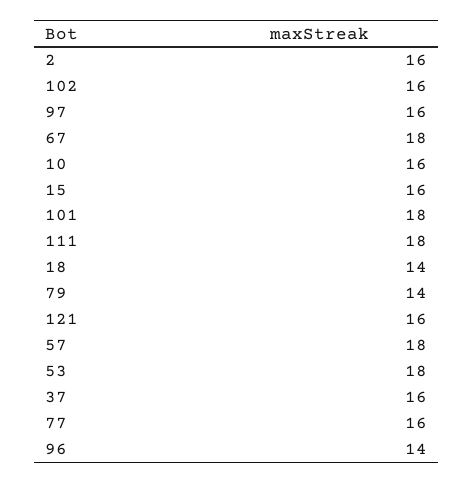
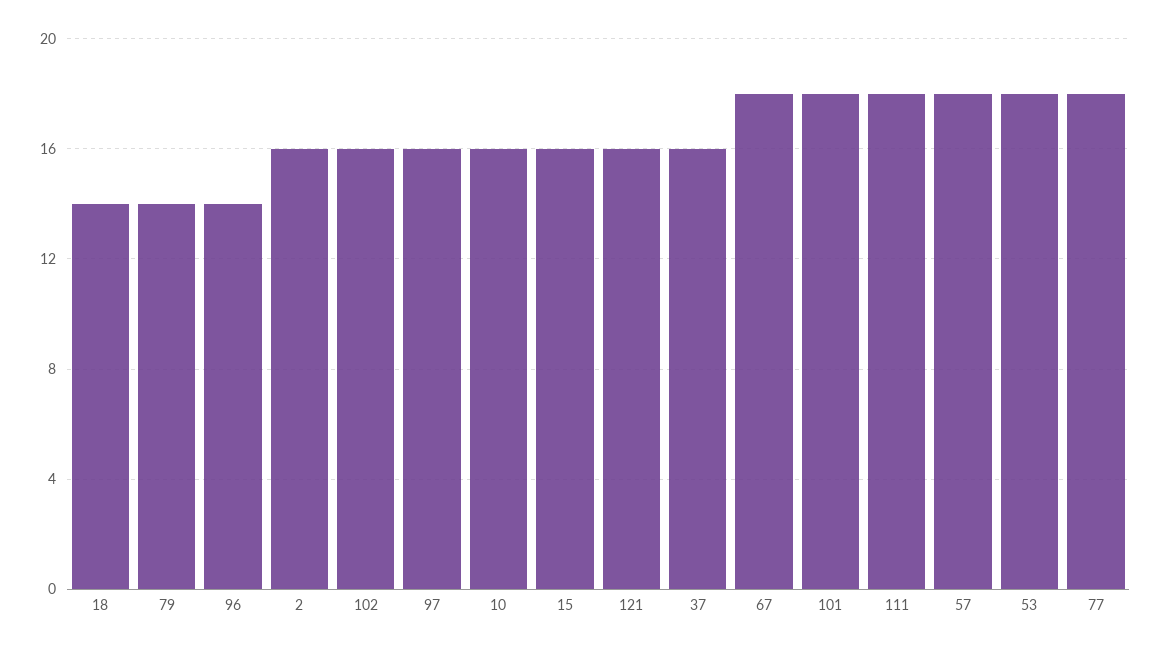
77: 16 -> 18

